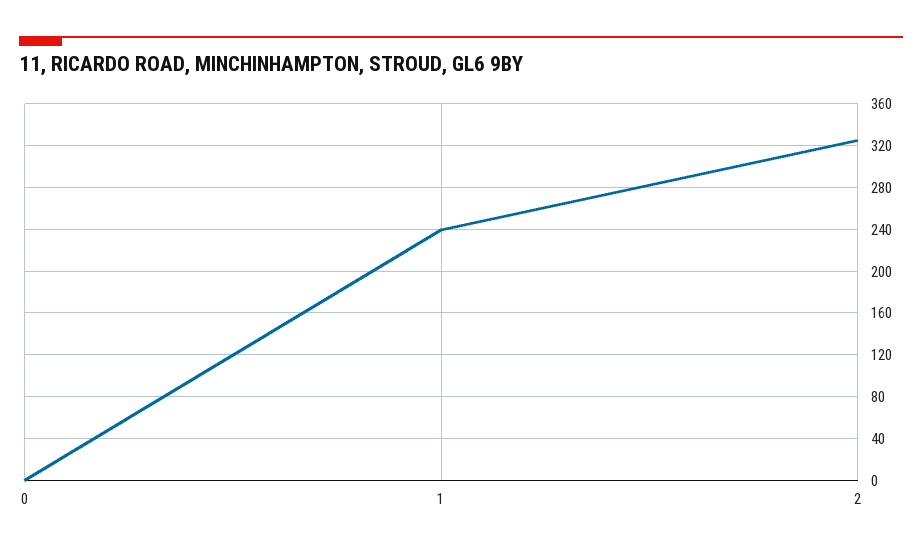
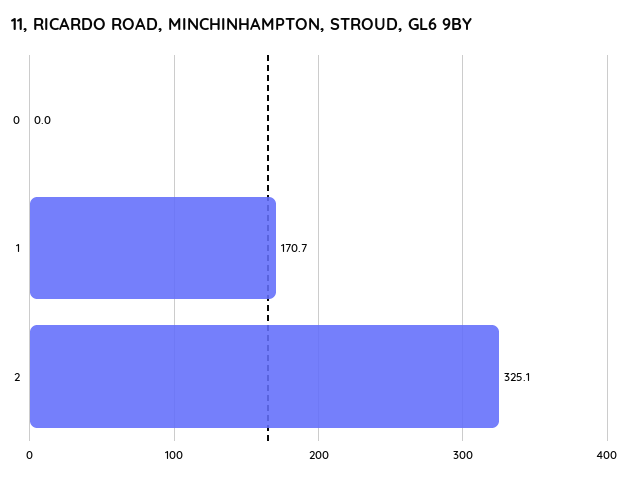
1: 240 -> 170.7

